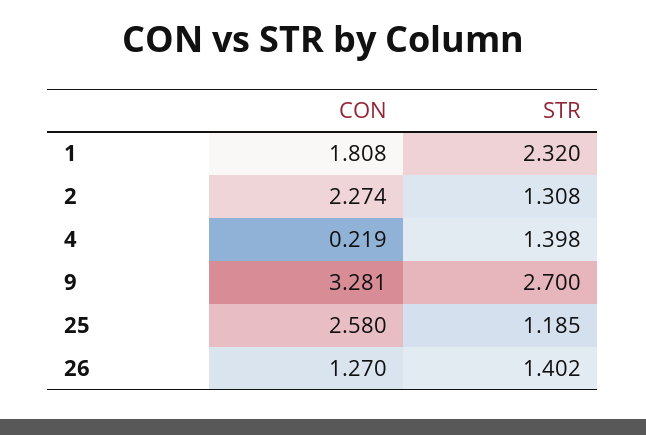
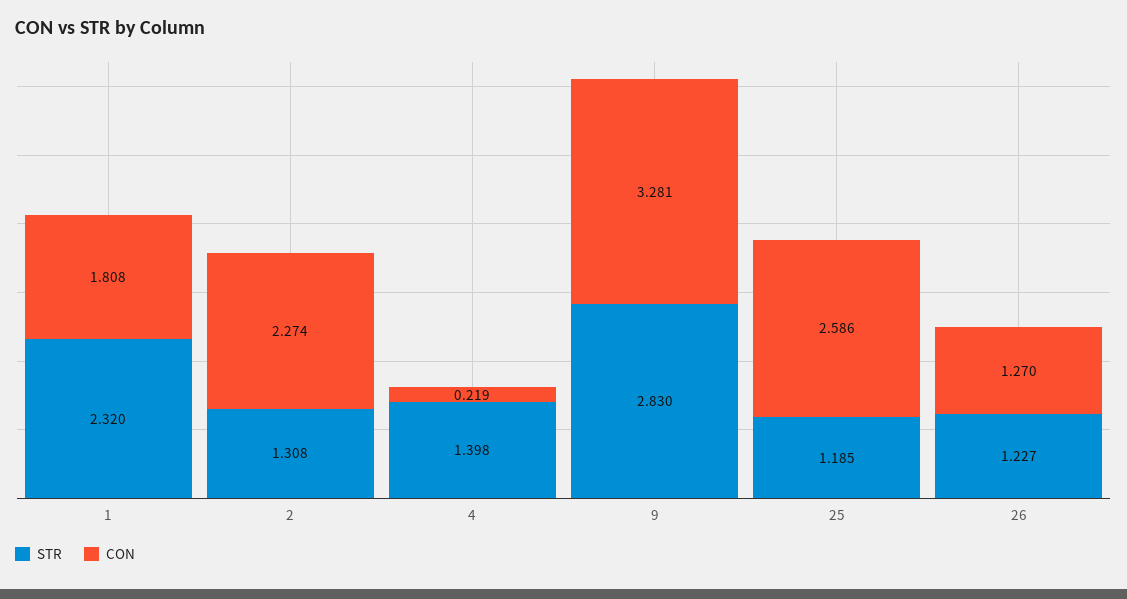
STR, 9: 2.7 -> 2.83
CON, 25: 2.58 -> 2.586
STR, 26: 1.402 -> 1.227

